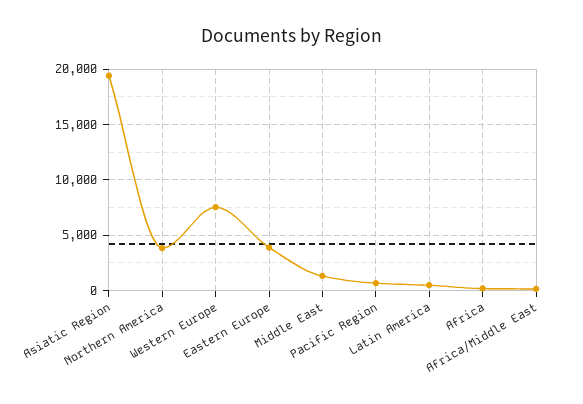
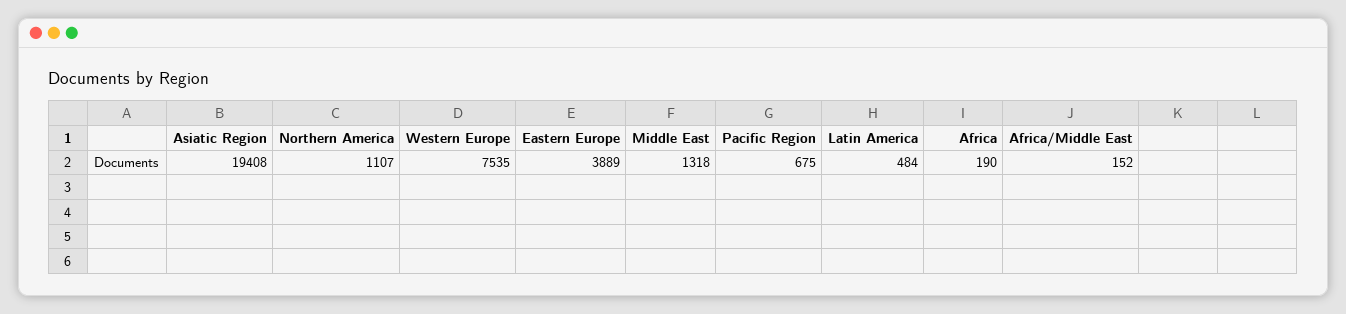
Northern America: 4000 -> 1107

